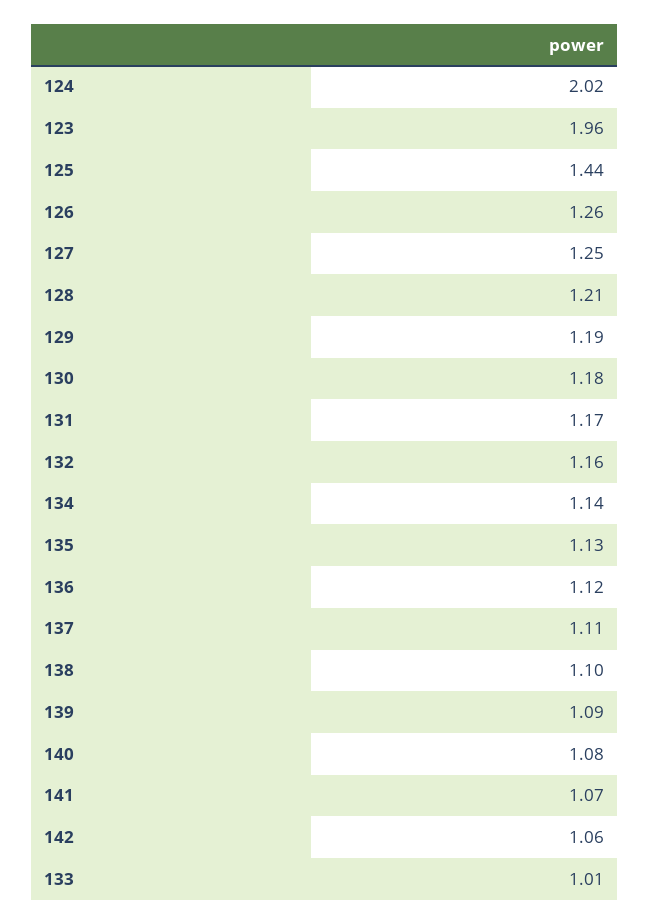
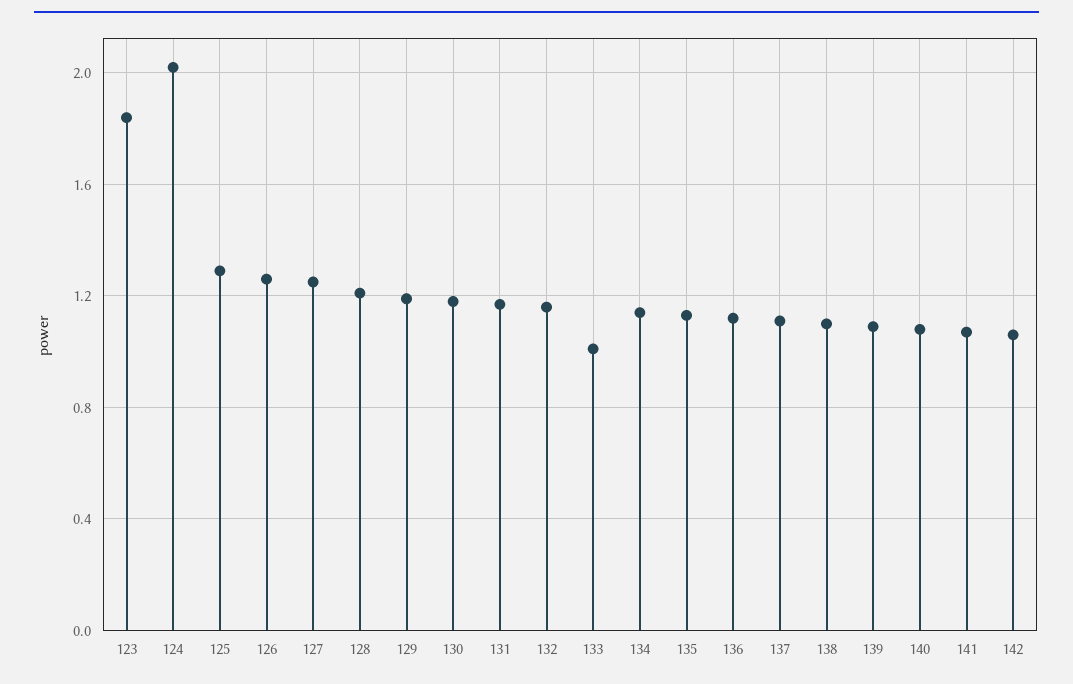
123: 1.96 -> 1.85
125: 1.44 -> 1.3

